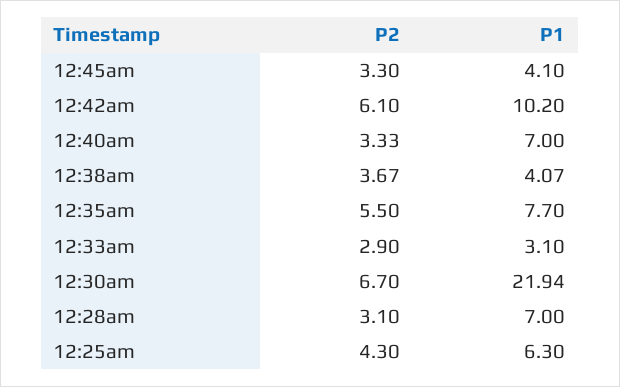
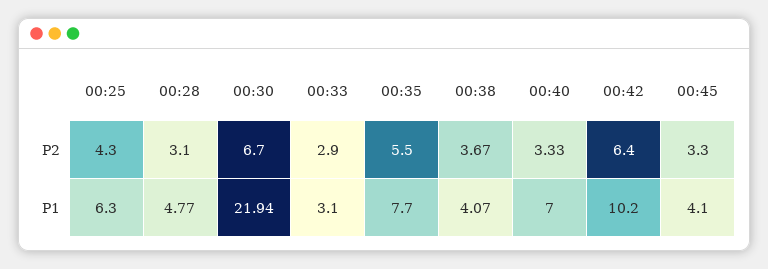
P2, 12:42am: 6.1 -> 6.4
P1, 12:28am: 7 -> 4.77

